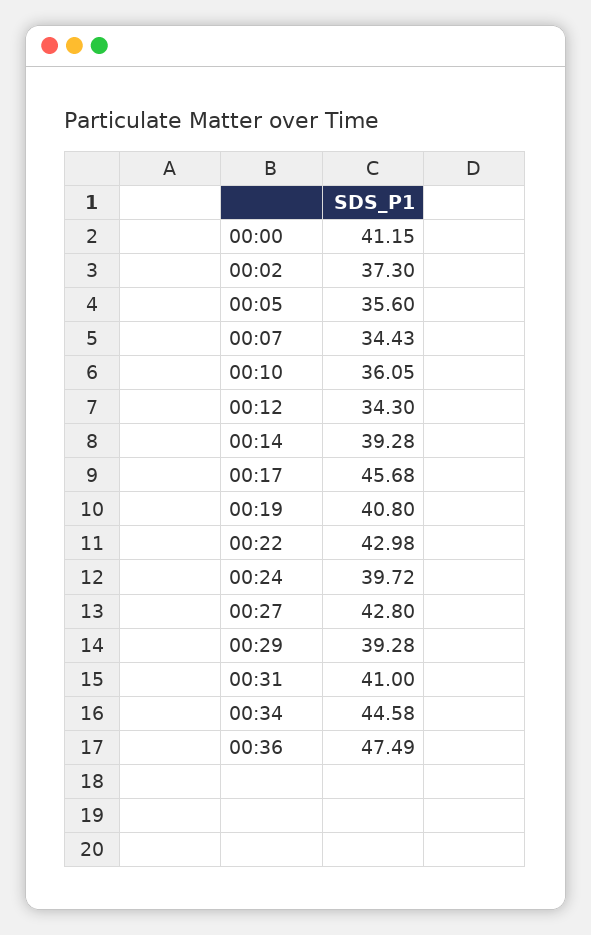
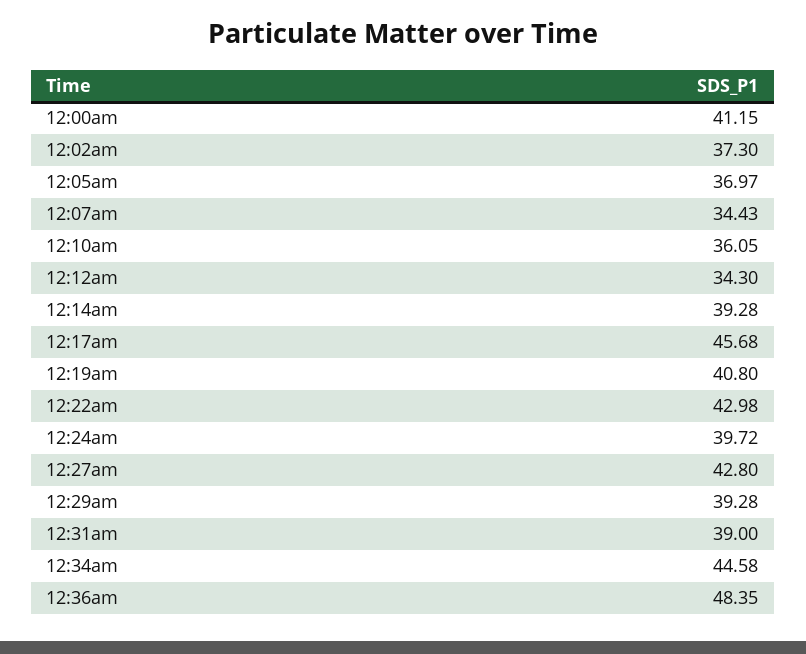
00:05: 35.6 -> 36.97
00:31: 41 -> 39
00:36: 47.49 -> 48.35

